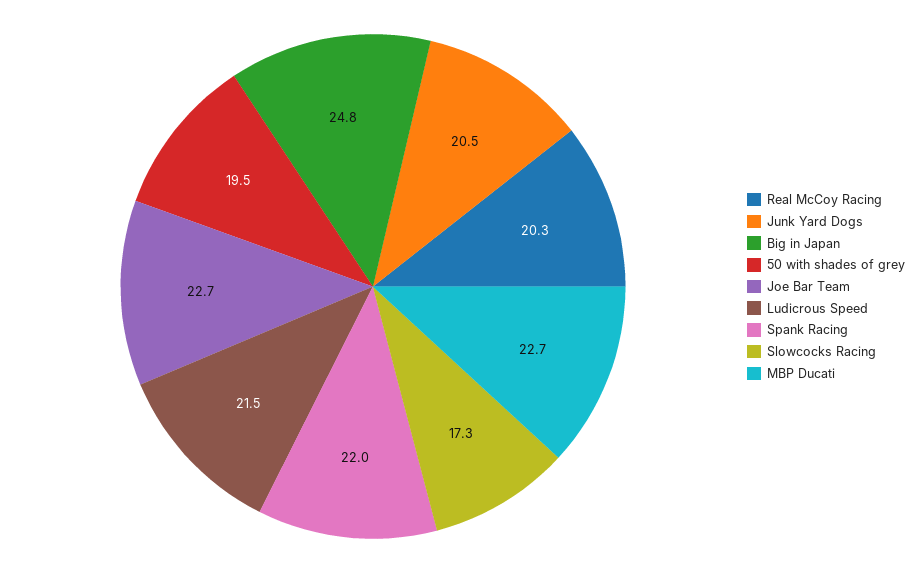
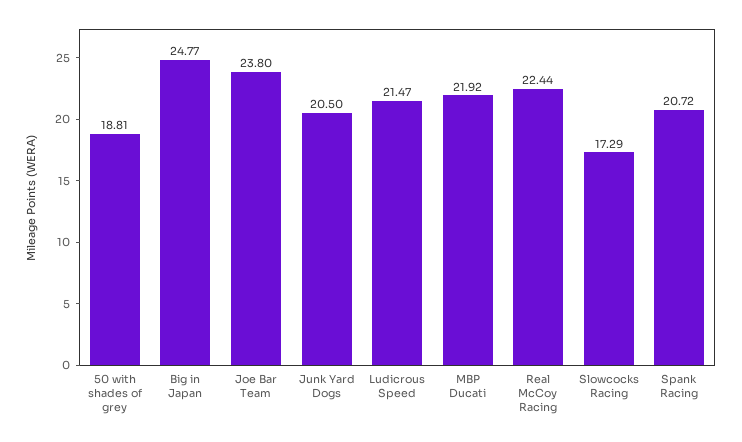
Real McCoy Racing: 20.3 -> 22.44
50 with shades of grey: 19.5 -> 18.81
Joe Bar Team: 22.7 -> 23.8
Spank Racing: 22 -> 20.72
MBP Ducati: 22.7 -> 21.92

